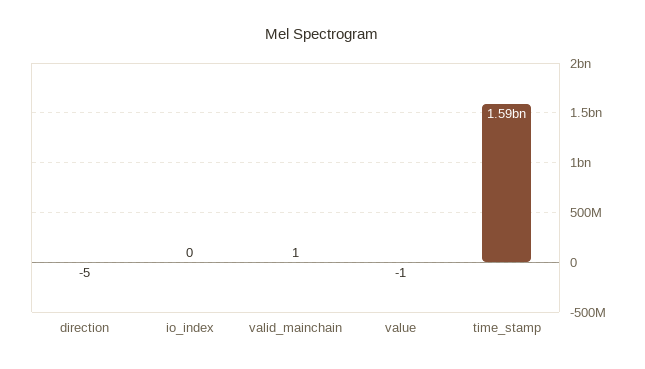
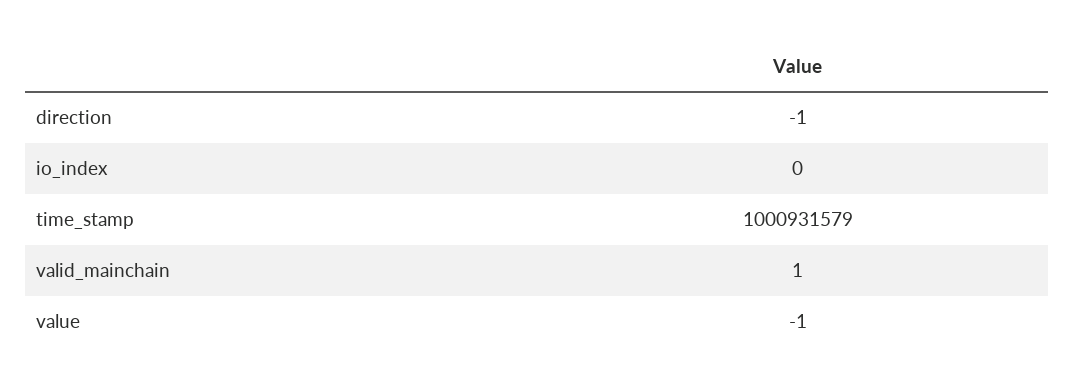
direction: -5 -> -1
time_stamp: 1590000000 -> 1000931579

